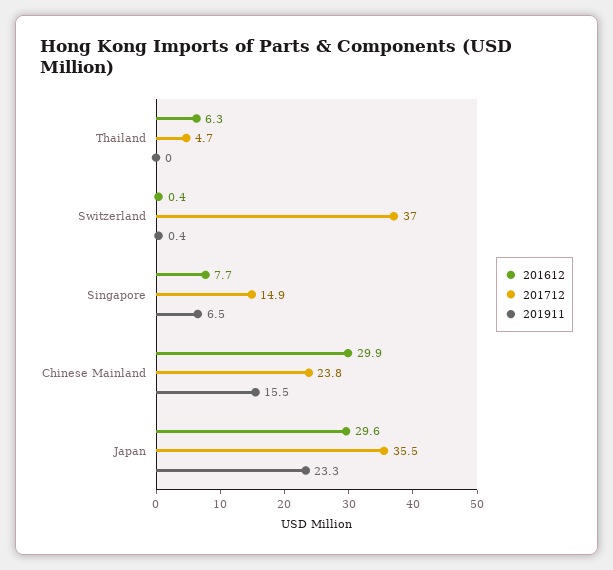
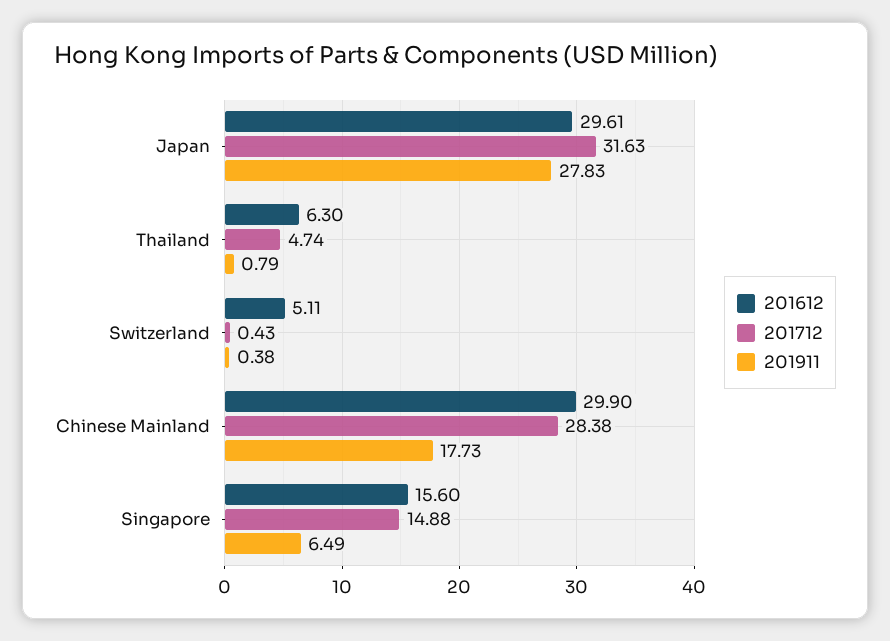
201911, Thailand: 0 -> 0.79
201612, Switzerland: 0.4 -> 5.11
201712, Switzerland: 37 -> 0.43
201612, Singapore: 7.7 -> 15.6
201712, Chinese Mainland: 23.8 -> 28.38
201911, Chinese Mainland: 15.5 -> 17.73
201712, Japan: 35.5 -> 31.63
201911, Japan: 23.3 -> 27.83

